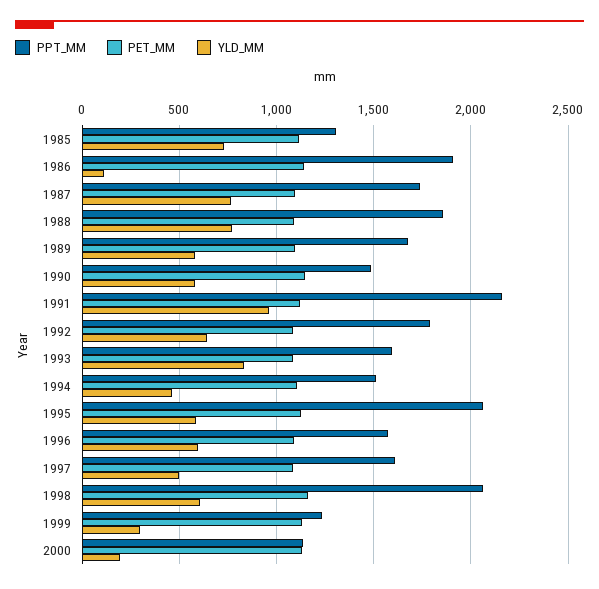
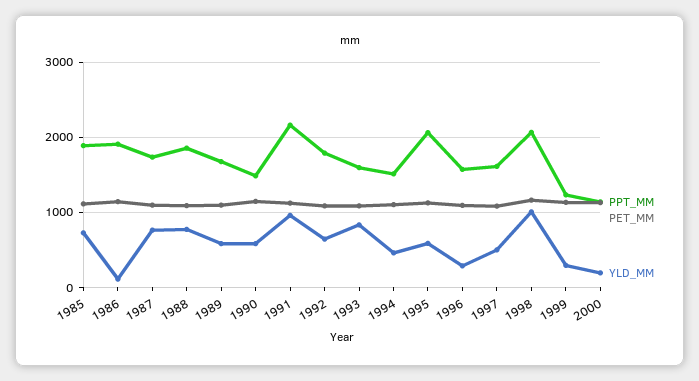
PPT_MM, 1985: 1300 -> 1900
YLD_MM, 1996: 600 -> 300
YLD_MM, 1998: 600 -> 1000

